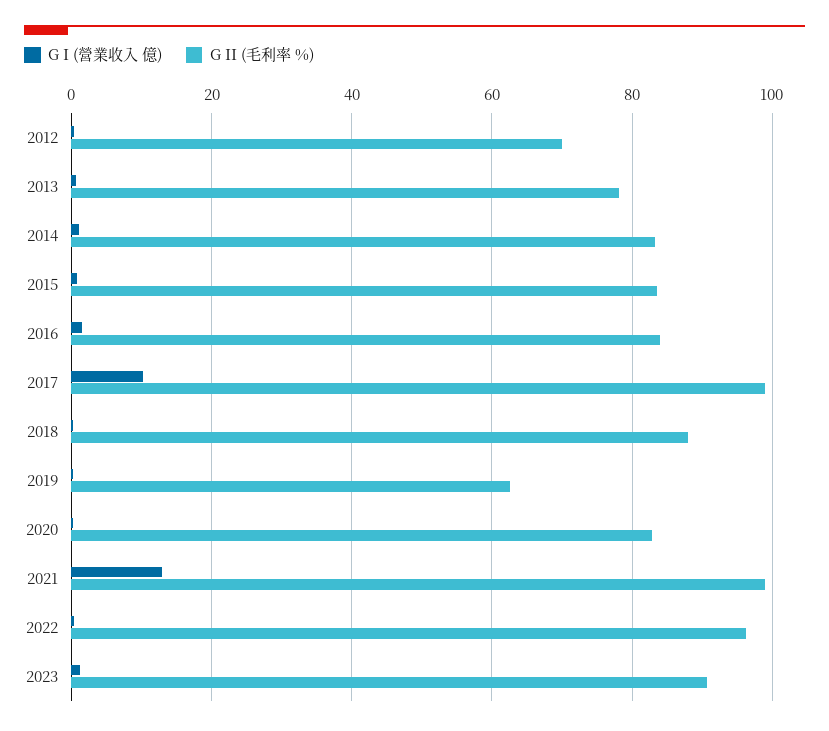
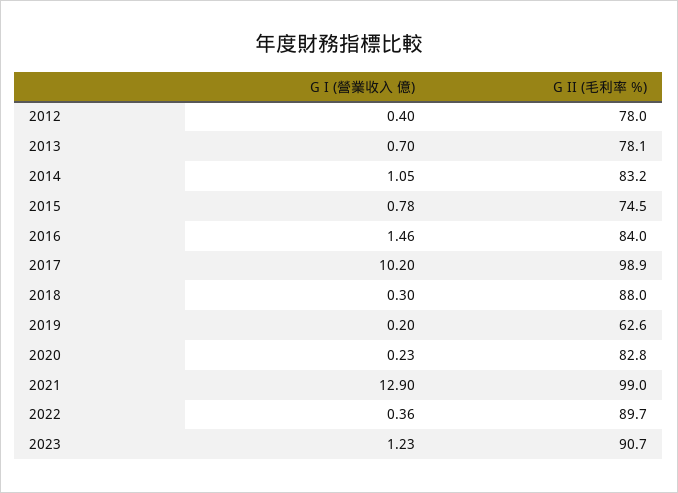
G II (毛利率 %), 2012: 70 -> 78
G II (毛利率 %), 2015: 84 -> 74.5
G II (毛利率 %), 2022: 96 -> 89.7

